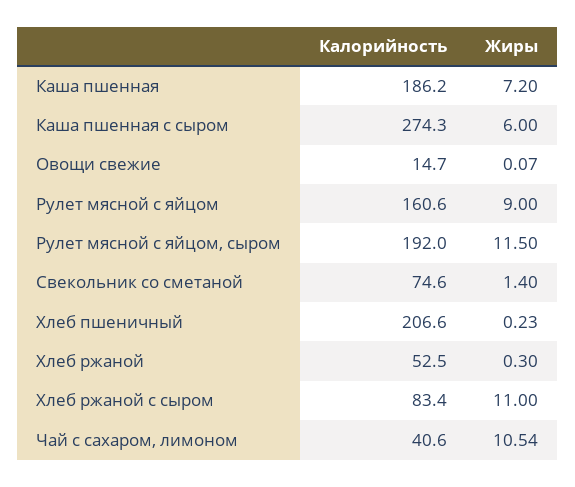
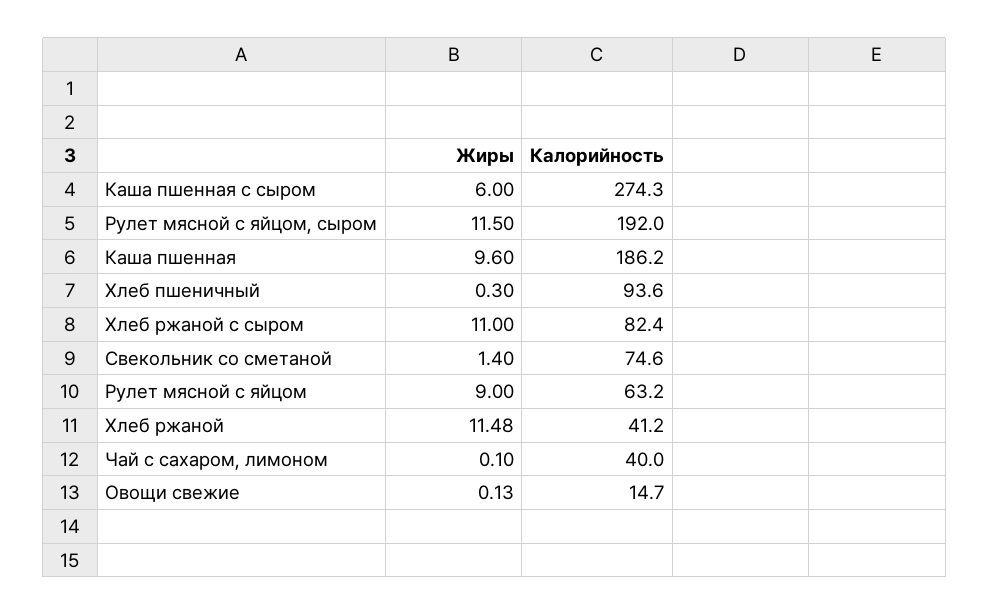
Жиры, Каша пшенная: 7.2 -> 9.6
Жиры, Овощи свежие: 0.07 -> 0.13
Калорийность, Рулет мясной с яйцом: 160.6 -> 63.2
Калорийность, Хлеб пшеничный: 206.6 -> 93.6
Жиры, Хлеб пшеничный: 0.23 -> 0.3
Калорийность, Хлеб ржаной: 52.5 -> 41.2
Жиры, Хлеб ржаной: 0.3 -> 11.48
Калорийность, Хлеб ржаной с сыром: 83.4 -> 82.4
Калорийность, Чай с сахаром, лимоном: 40.6 -> 40
Жиры, Чай с сахаром, лимоном: 10.54 -> 0.1

